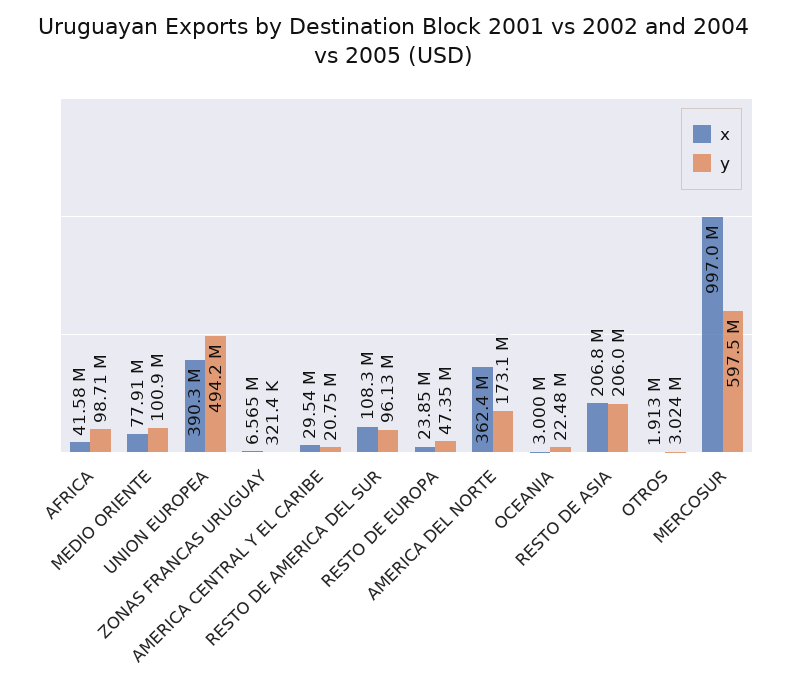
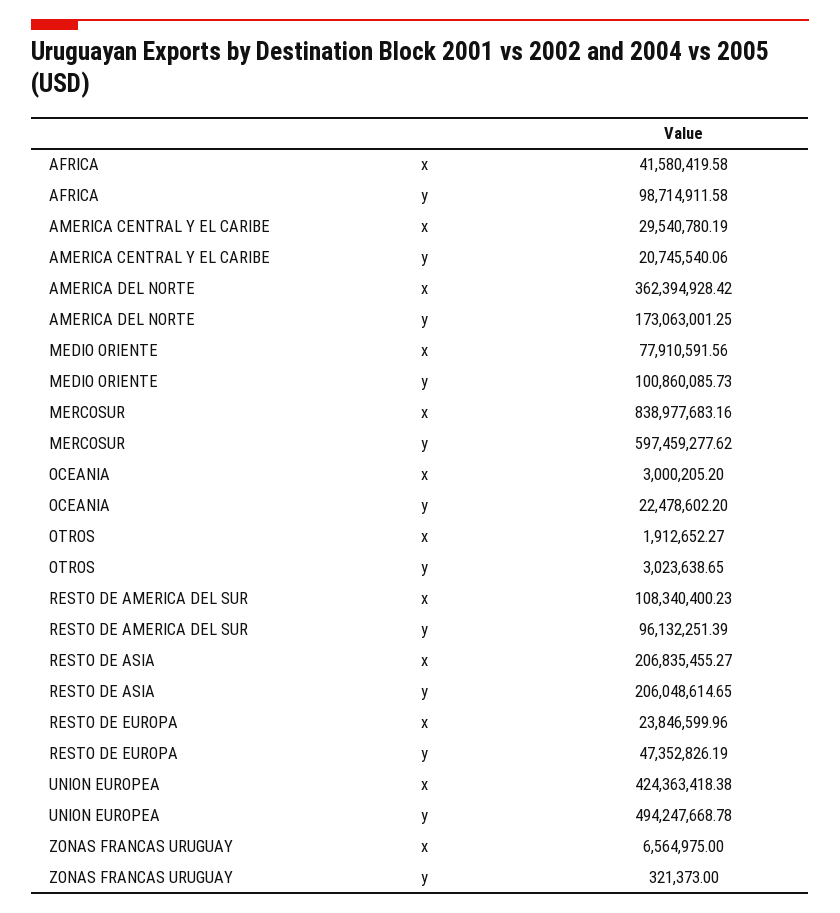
x, UNION EUROPEA: 390300000 -> 424363418.38
x, MERCOSUR: 997000000 -> 838977683.16

